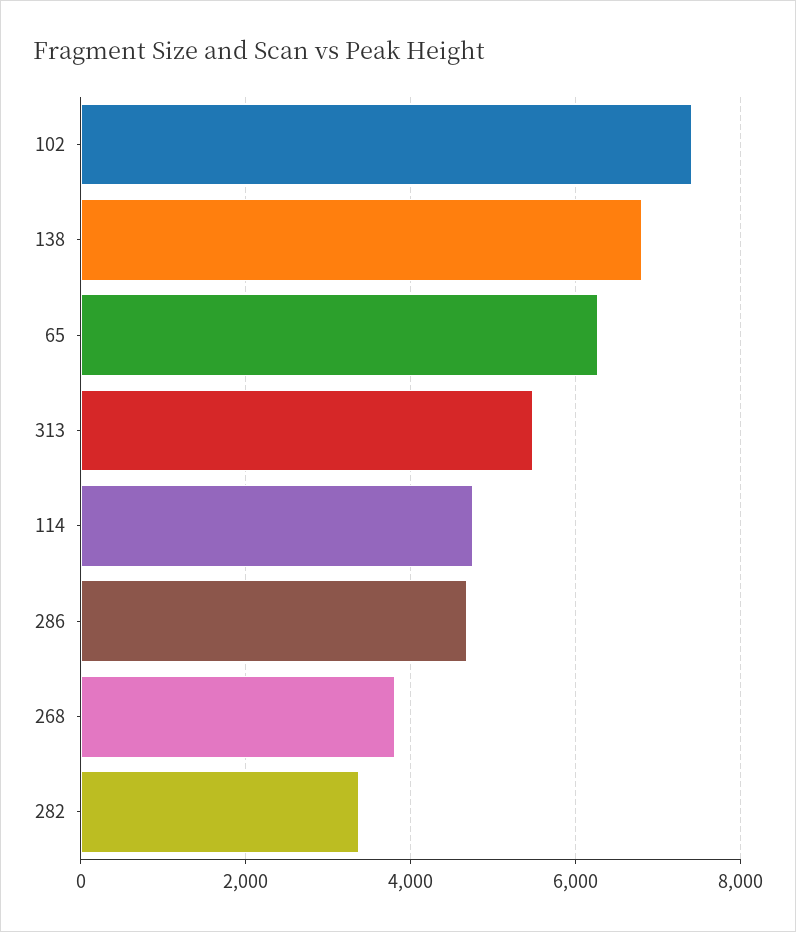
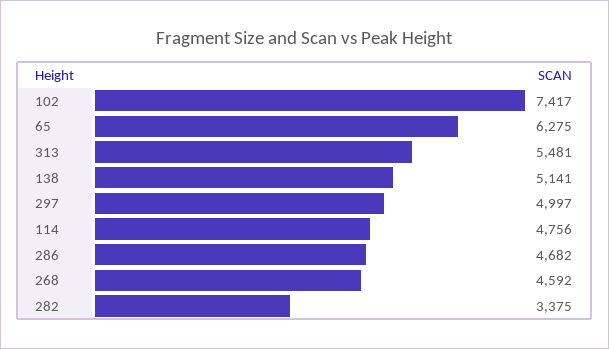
138: 6800 -> 5141
268: 3800 -> 4592
297: none -> 4997

